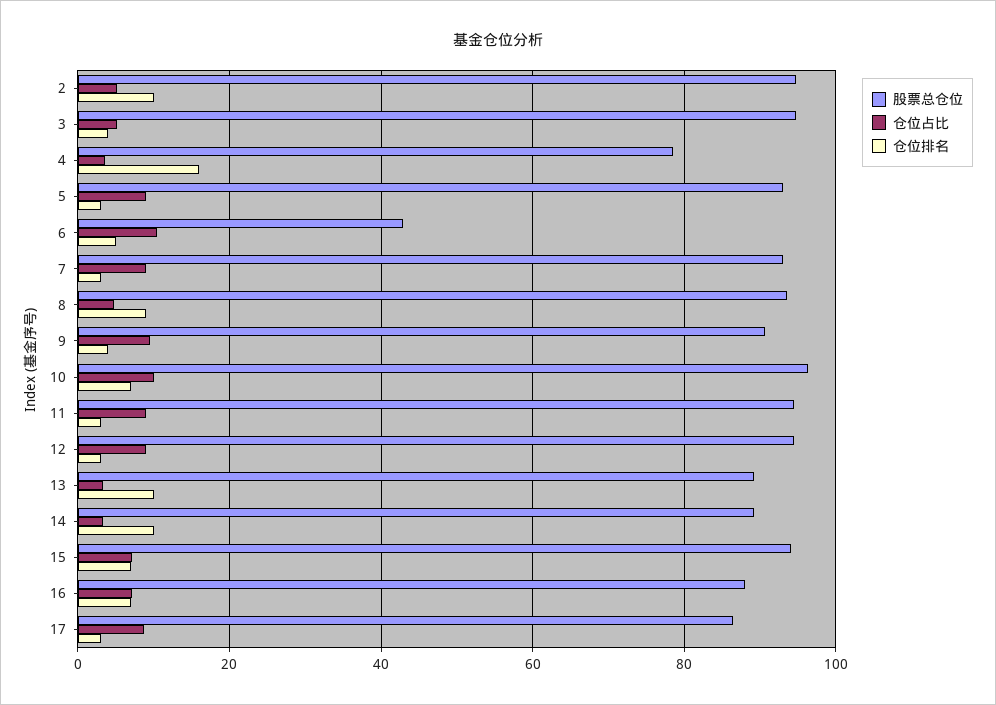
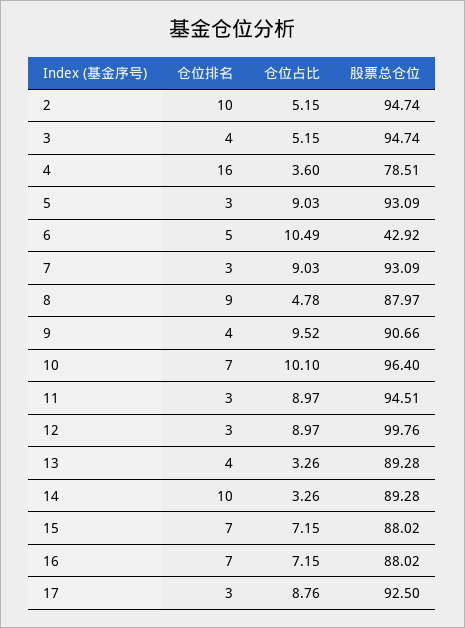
股票总仓位, 8: 94 -> 87.97
股票总仓位, 12: 94 -> 99.76
仓位排名, 13: 10 -> 4
股票总仓位, 15: 94 -> 88.02
股票总仓位, 17: 86 -> 92.5

